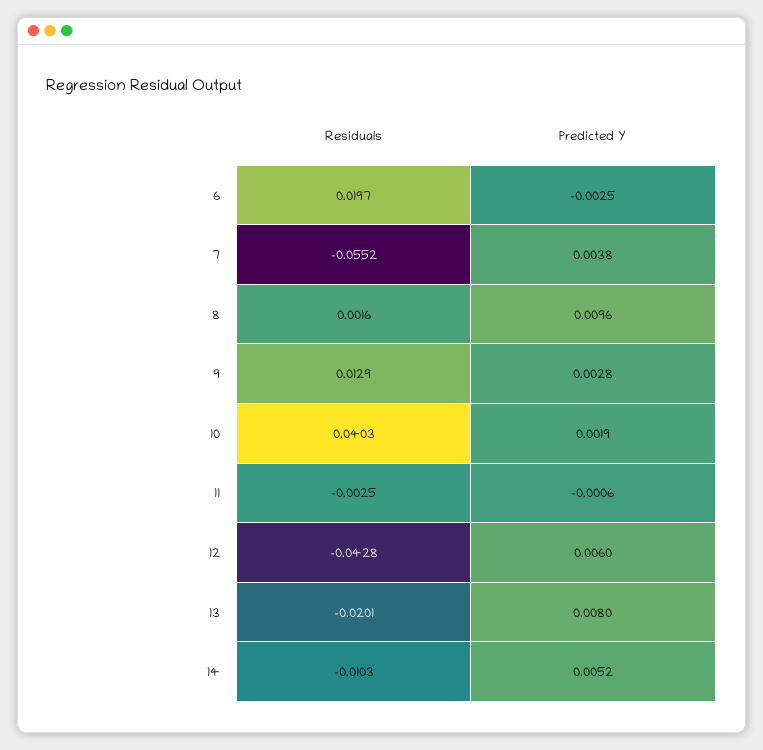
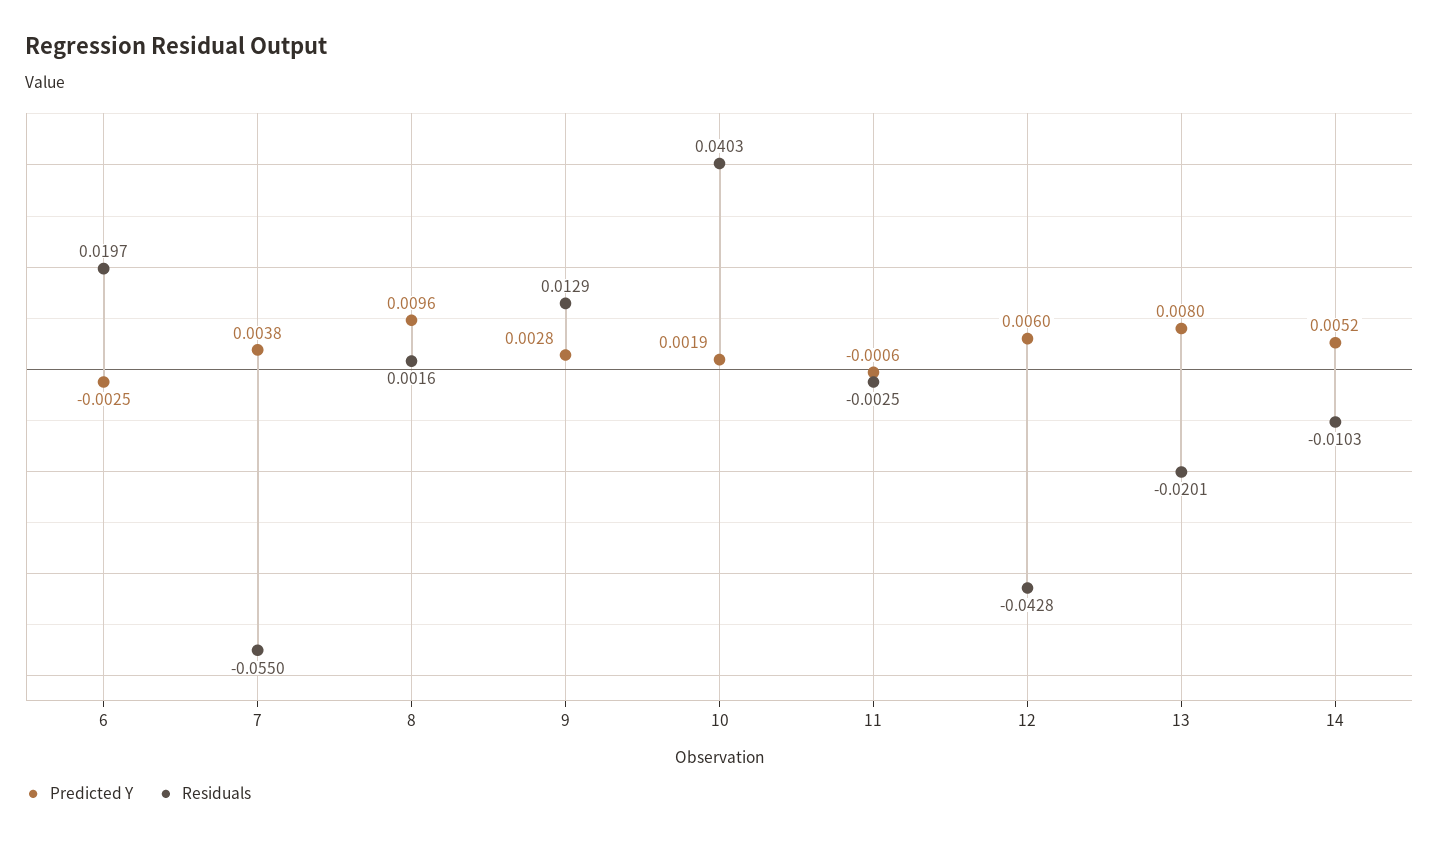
Residuals, 7: -0.0552 -> -0.055

